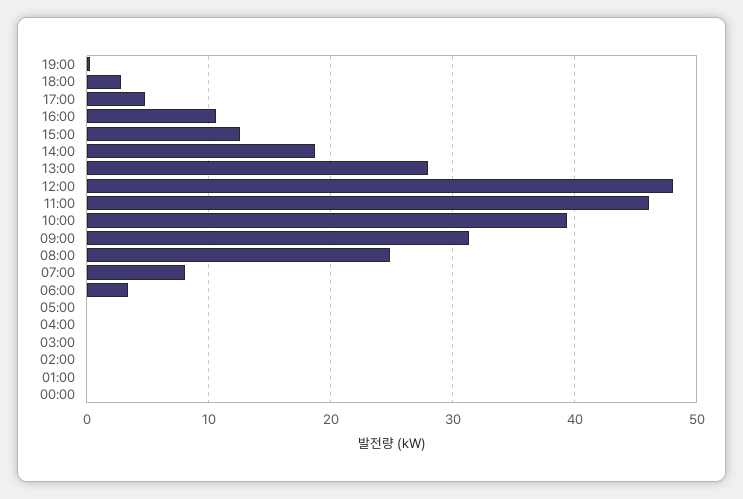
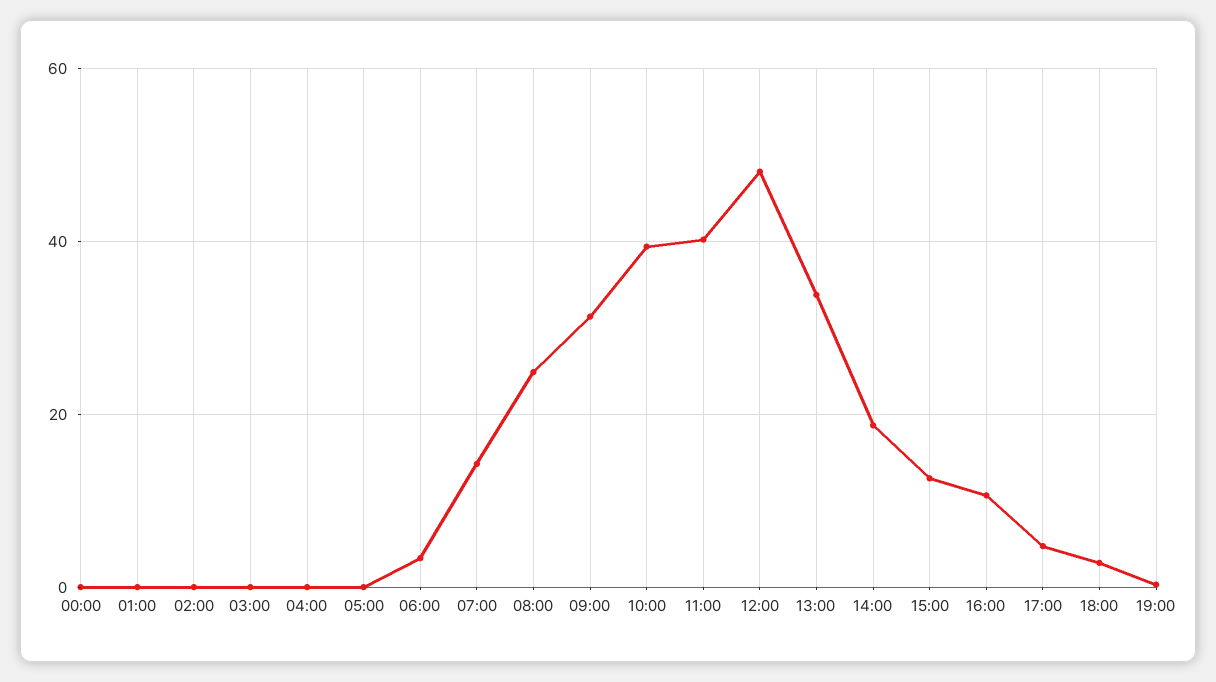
13:00: 28 -> 34
11:00: 46 -> 40
07:00: 8 -> 14

